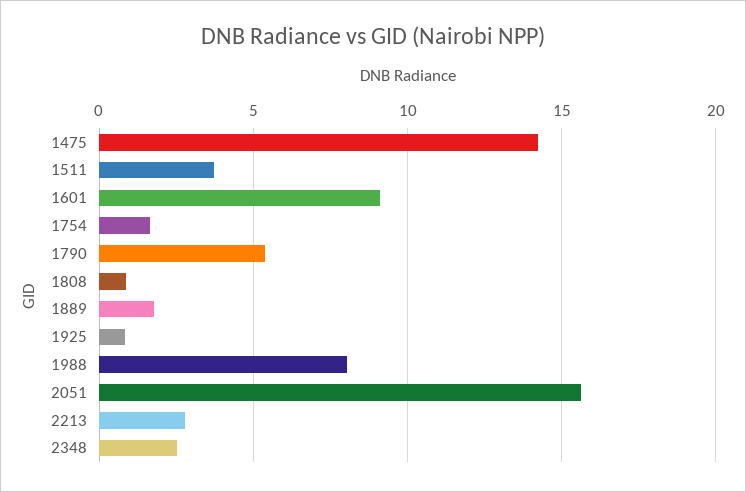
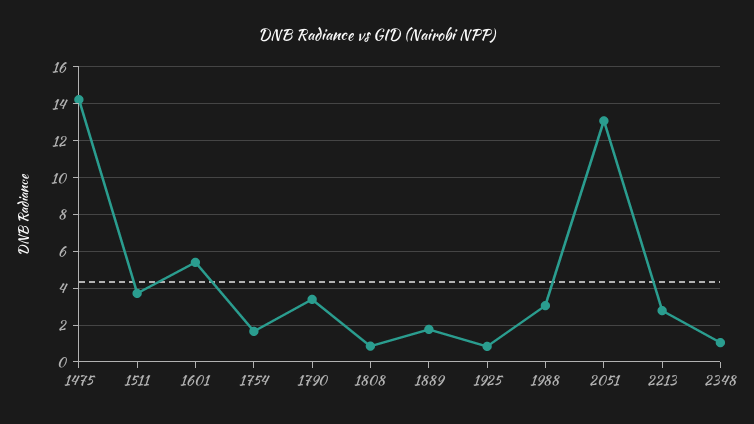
1601: 9 -> 5.5
1790: 5.5 -> 3.5
1988: 8 -> 3
2051: 15.5 -> 13
2348: 2.5 -> 1

